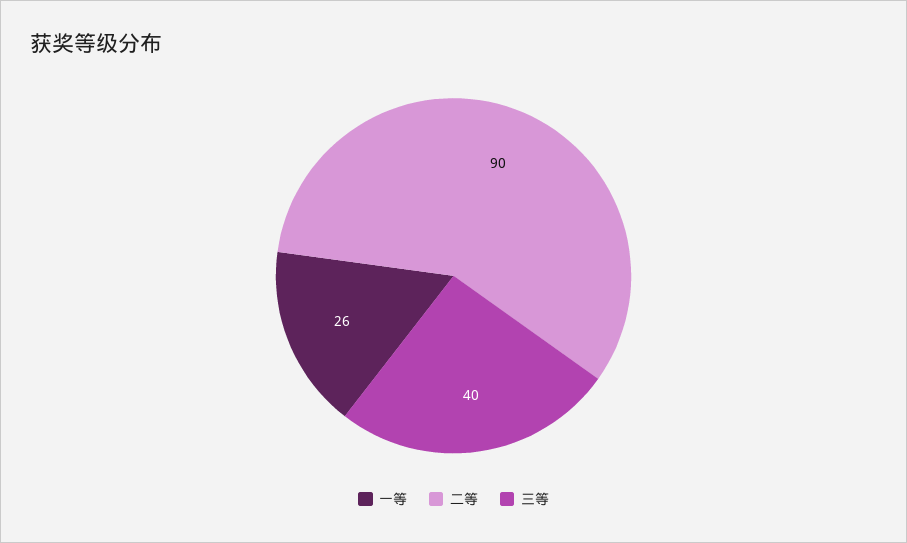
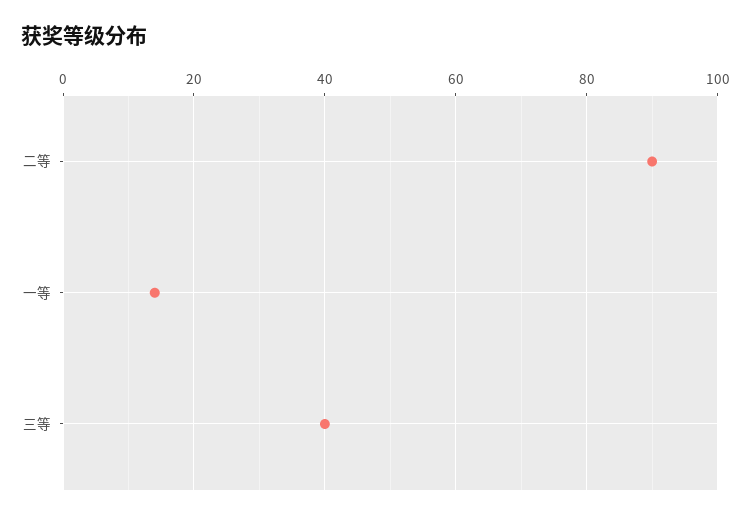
一等: 26 -> 15

